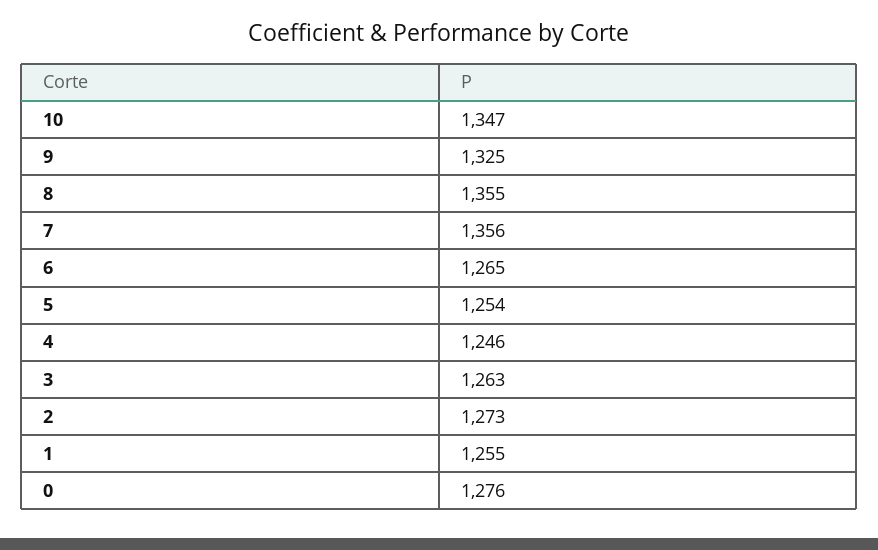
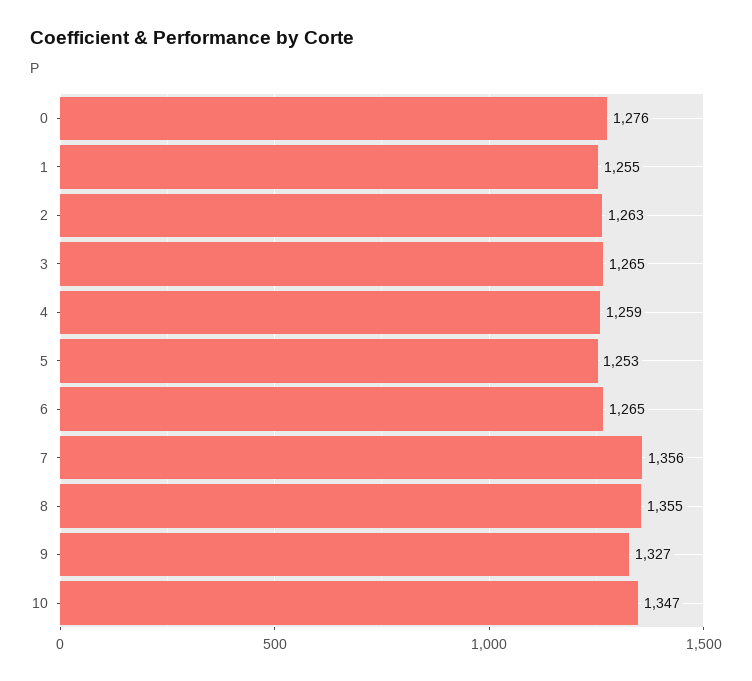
9: 1325 -> 1327
5: 1254 -> 1253
4: 1246 -> 1259
3: 1263 -> 1265
2: 1273 -> 1263

